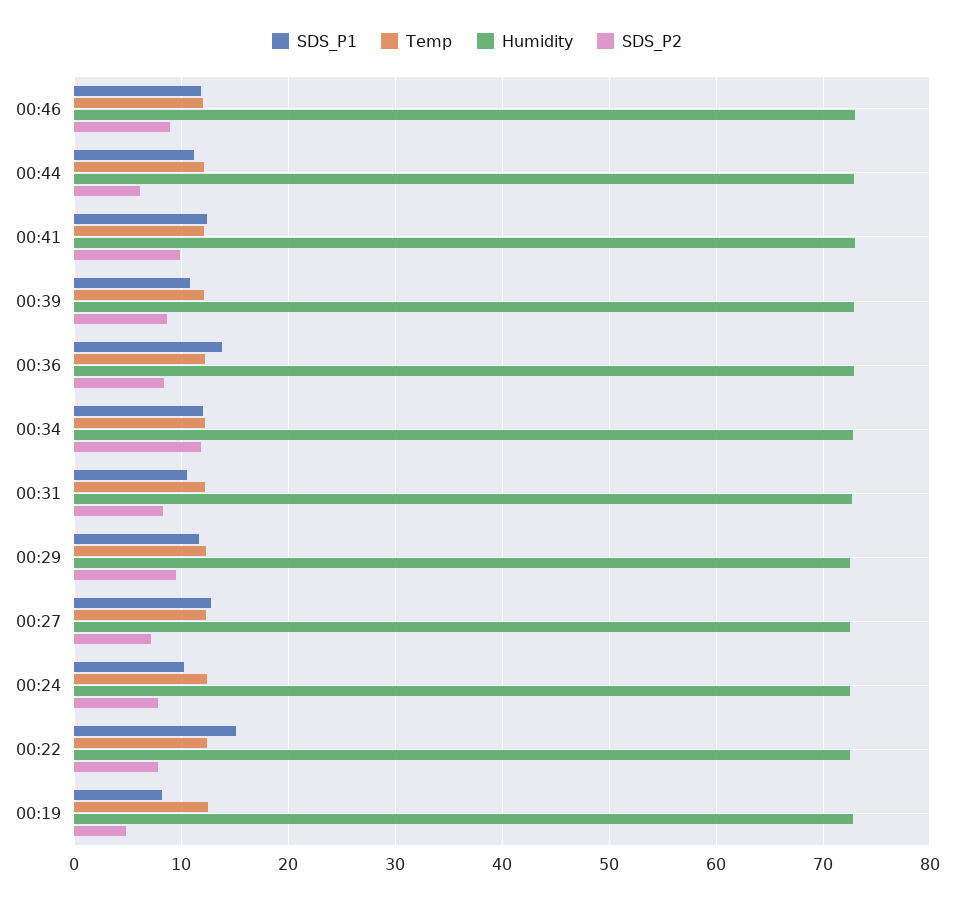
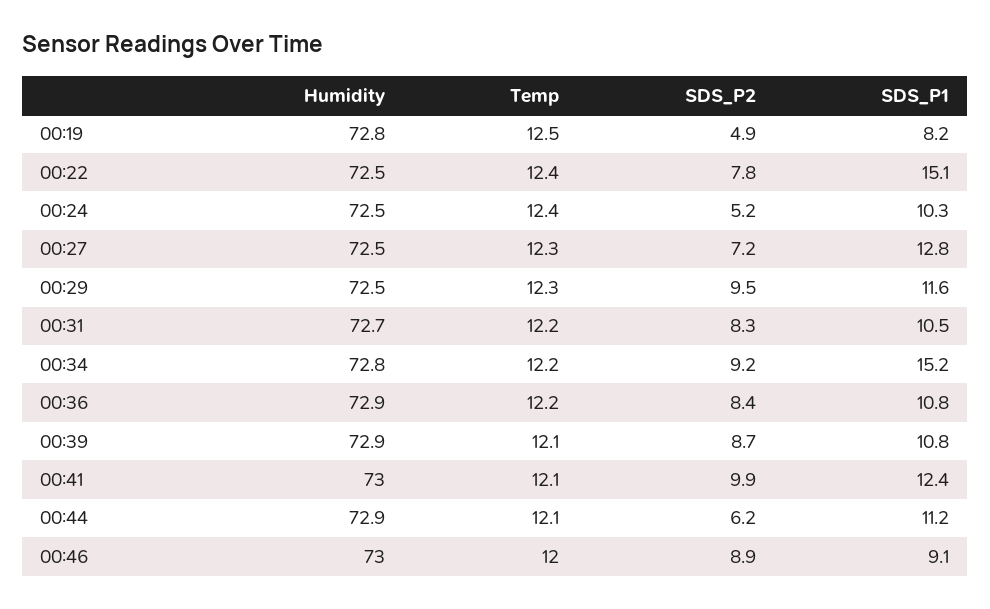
SDS_P1, 00:46: 12 -> 9.1
SDS_P1, 00:36: 14 -> 10.8
SDS_P1, 00:34: 12 -> 15.2
SDS_P2, 00:34: 12 -> 9.2
SDS_P2, 00:24: 8 -> 5.2

